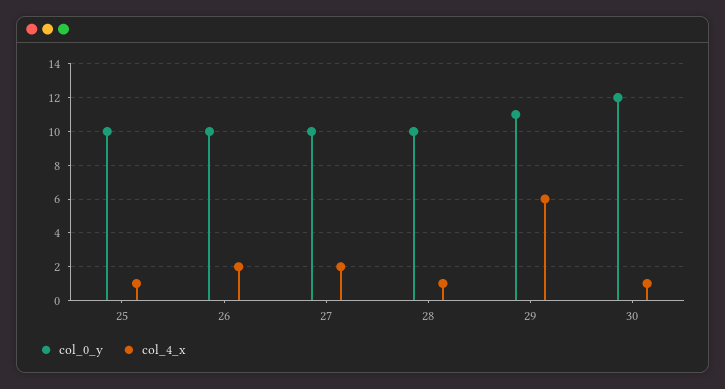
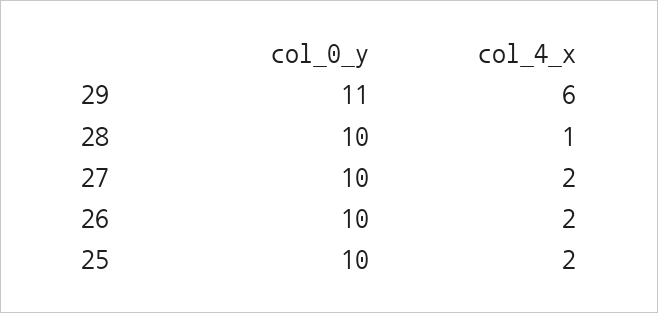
col_4_x, 25: 1 -> 2
col_0_y, 30: 12 -> none
col_4_x, 30: 1 -> none

